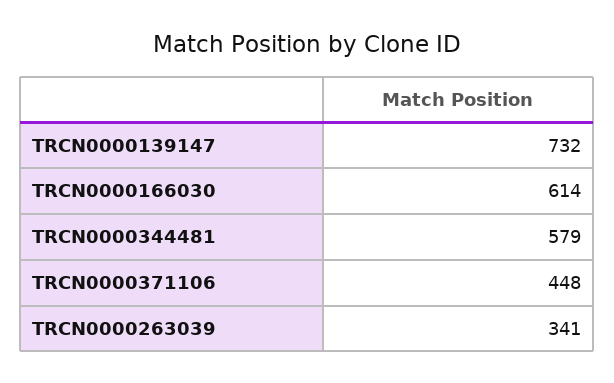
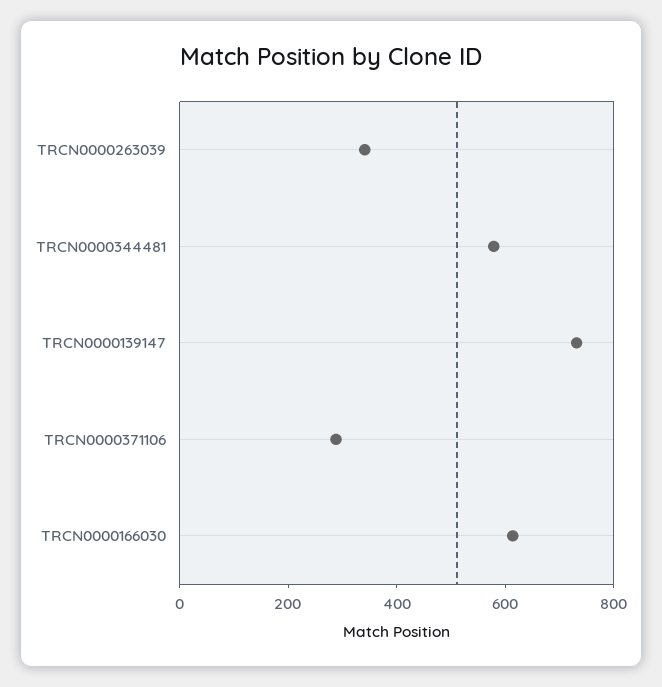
TRCN0000371106: 448 -> 300

